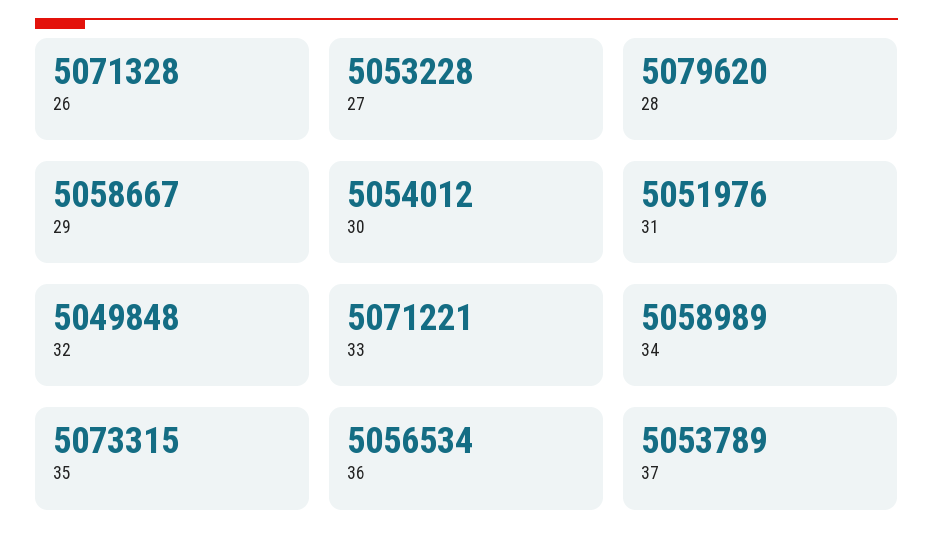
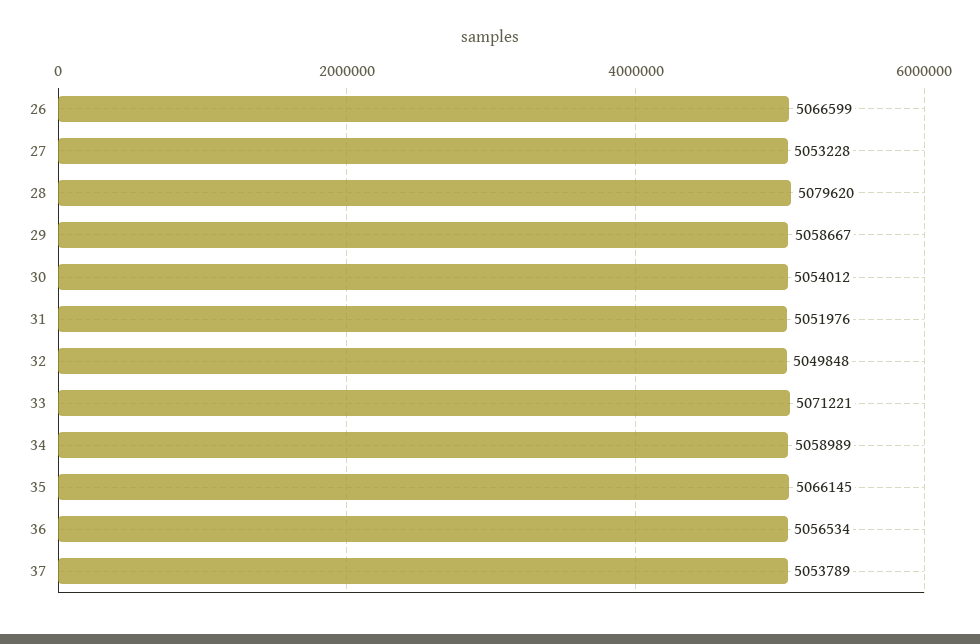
26: 5071328 -> 5066599
35: 5073315 -> 5066145

